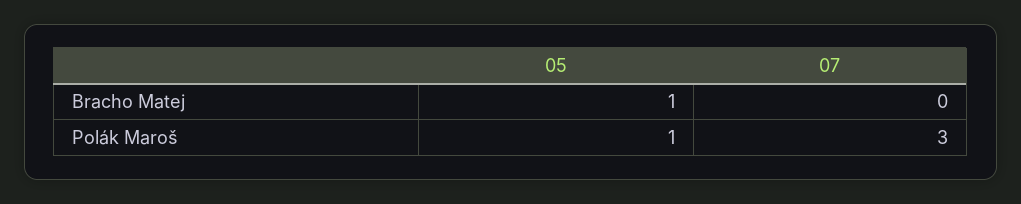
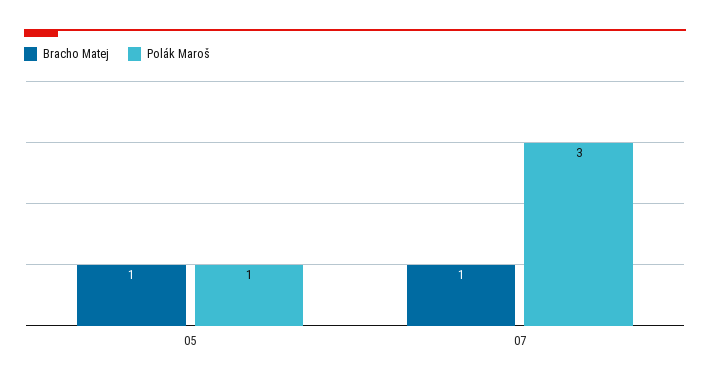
Bracho Matej, 07: 0 -> 1

